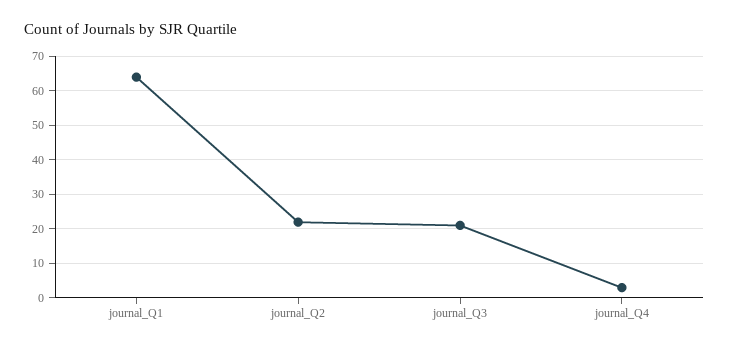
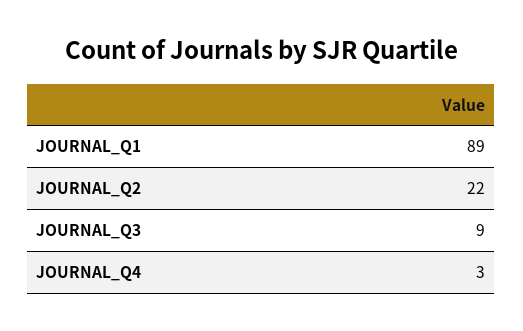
journal_Q1: 65 -> 89
journal_Q3: 20 -> 9

